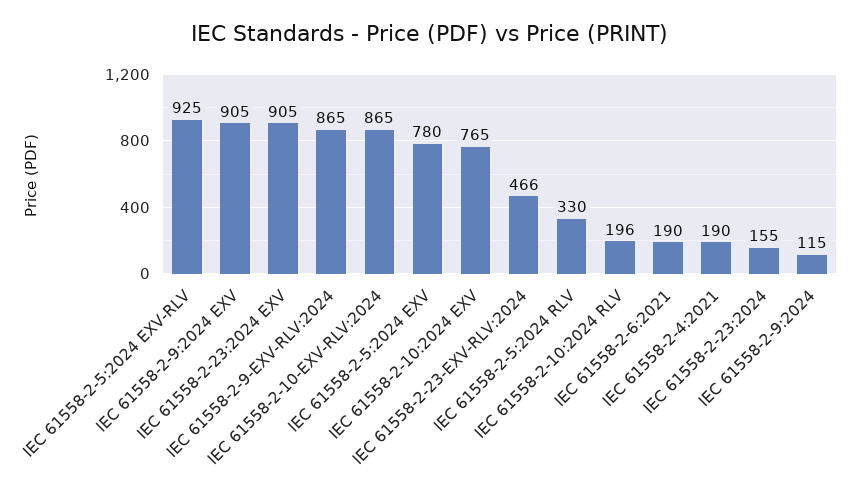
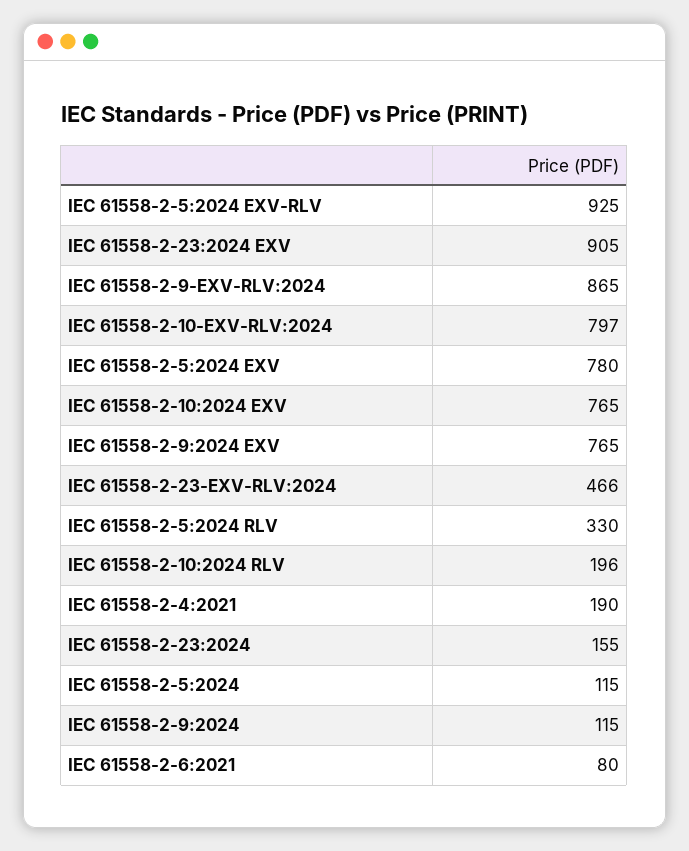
IEC 61558-2-9:2024 EXV: 905 -> 765
IEC 61558-2-10-EXV-RLV:2024: 865 -> 797
IEC 61558-2-6:2021: 190 -> 80
IEC 61558-2-5:2024: none -> 115

